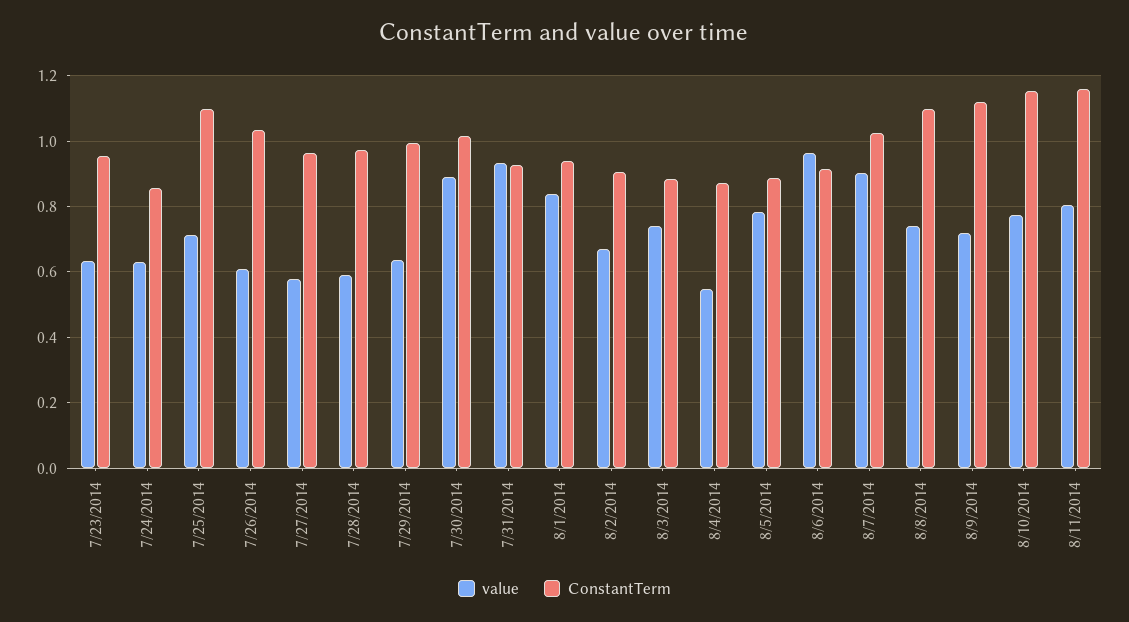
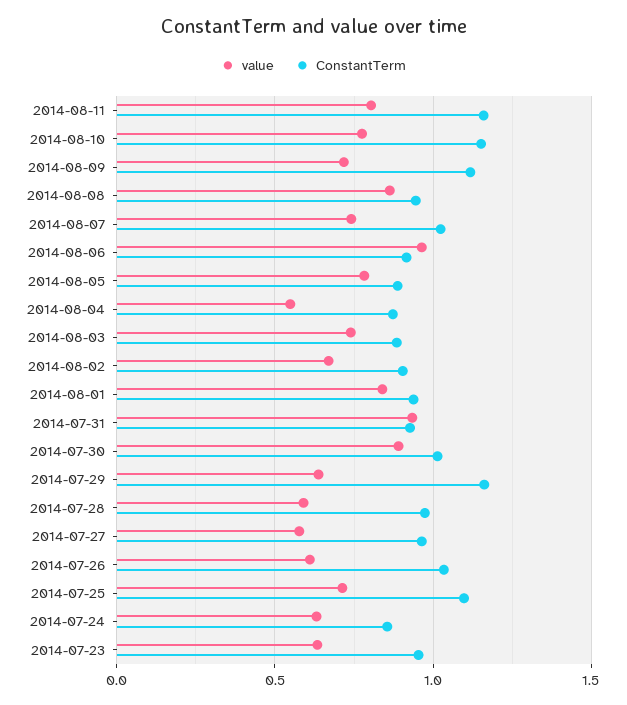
ConstantTerm, 7/29/2014: 1 -> 1.15
value, 8/7/2014: 0.9 -> 0.75
value, 8/8/2014: 0.74 -> 0.85
ConstantTerm, 8/8/2014: 1.1 -> 0.95

